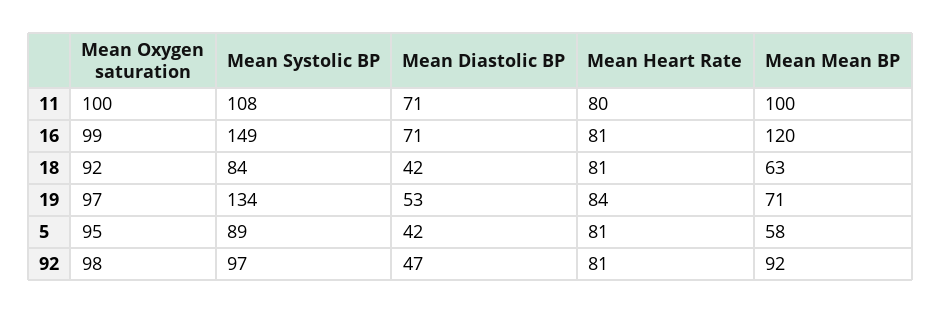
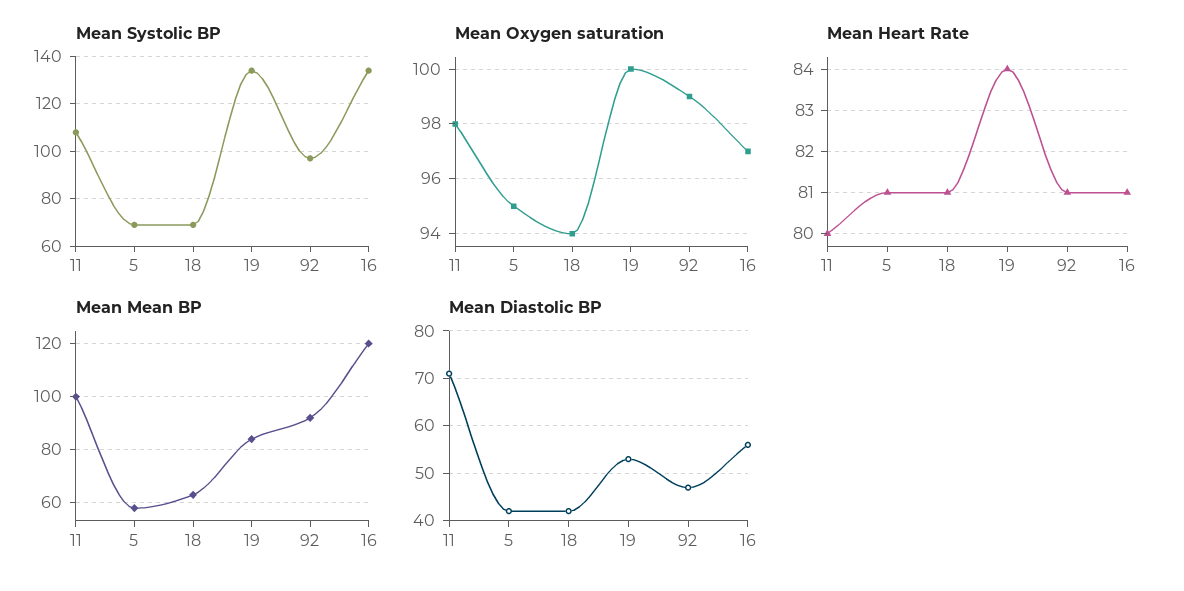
Mean Oxygen saturation, 11: 100 -> 98
Mean Oxygen saturation, 16: 99 -> 97
Mean Systolic BP, 16: 149 -> 135
Mean Diastolic BP, 16: 71 -> 55
Mean Oxygen saturation, 18: 92 -> 94
Mean Systolic BP, 18: 84 -> 70
Mean Oxygen saturation, 19: 97 -> 100
Mean Mean BP, 19: 71 -> 85
Mean Systolic BP, 5: 89 -> 70
Mean Oxygen saturation, 92: 98 -> 99

